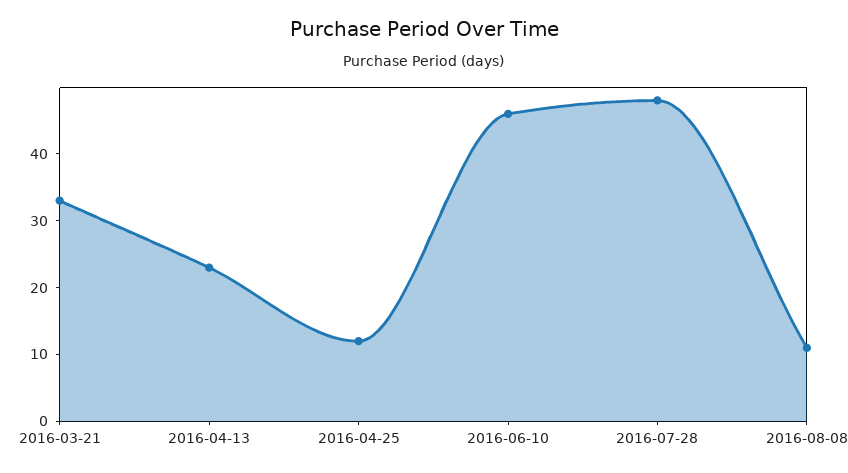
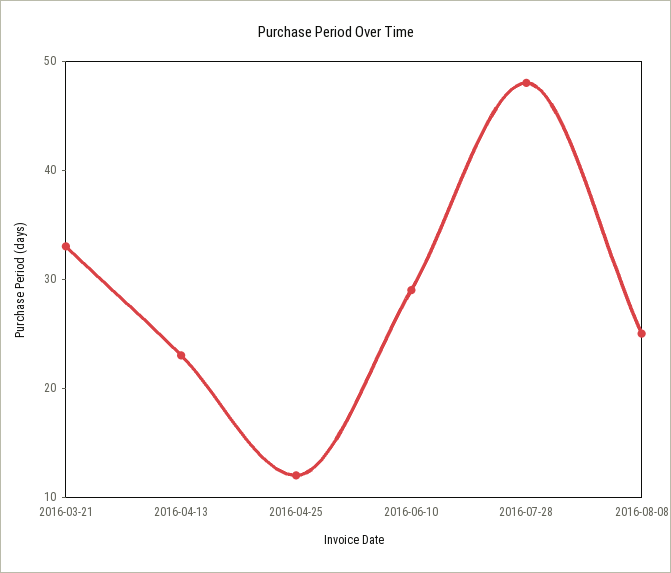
2016-06-10: 45 -> 29
2016-08-08: 10 -> 25

